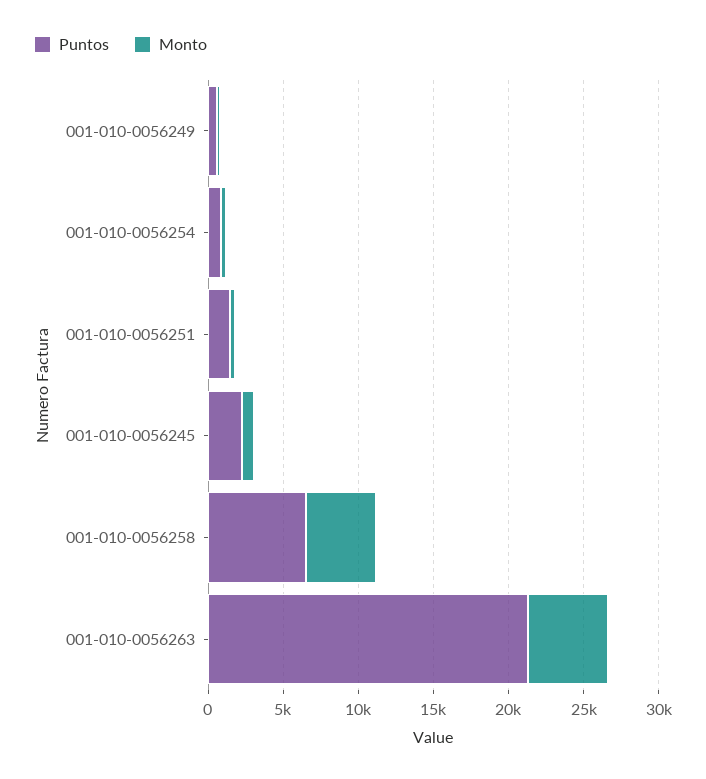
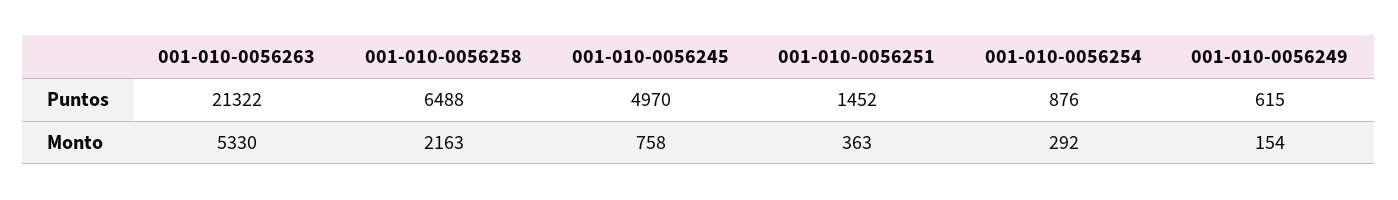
Puntos, 001-010-0056245: 2000 -> 4970
Monto, 001-010-0056258: 5000 -> 2163

